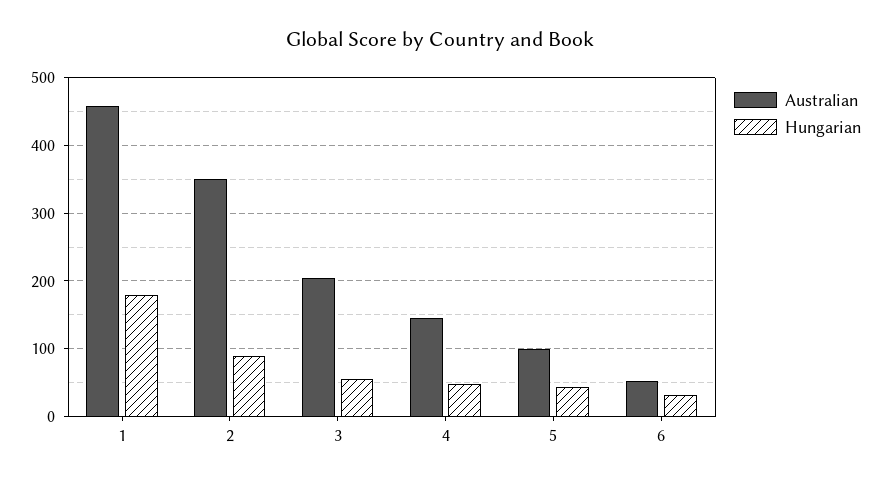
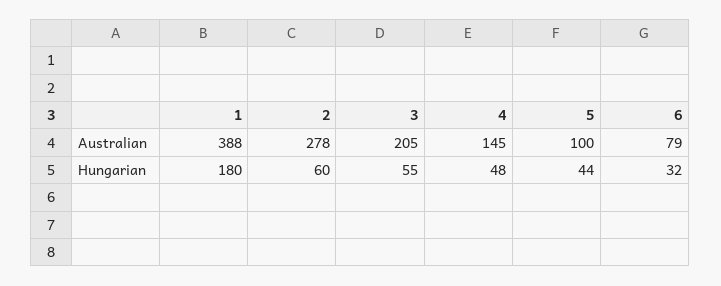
Australian, 1: 460 -> 388
Australian, 2: 350 -> 278
Hungarian, 2: 90 -> 60
Australian, 6: 50 -> 79

